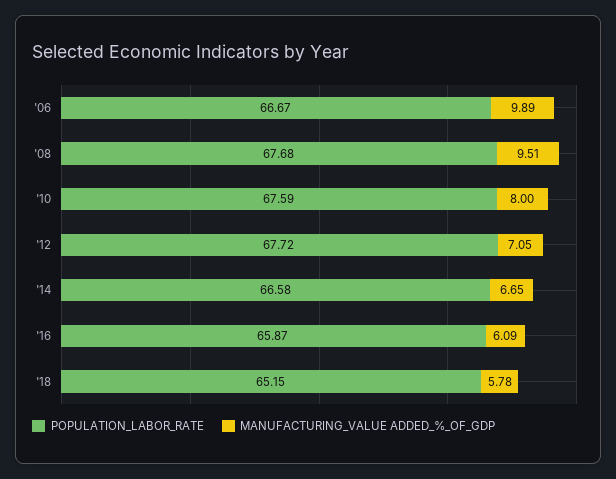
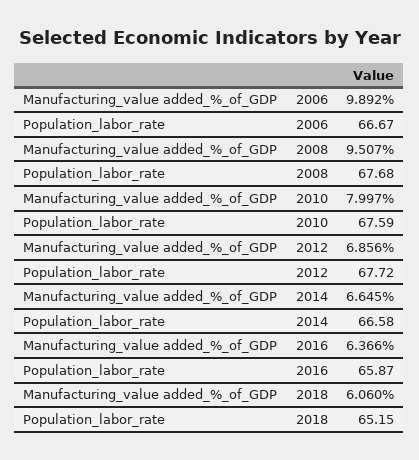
MANUFACTURING_VALUE ADDED_%_OF_GDP, '12: 7.05 -> 6.856
MANUFACTURING_VALUE ADDED_%_OF_GDP, '16: 6.09 -> 6.366
MANUFACTURING_VALUE ADDED_%_OF_GDP, '18: 5.78 -> 6.06

